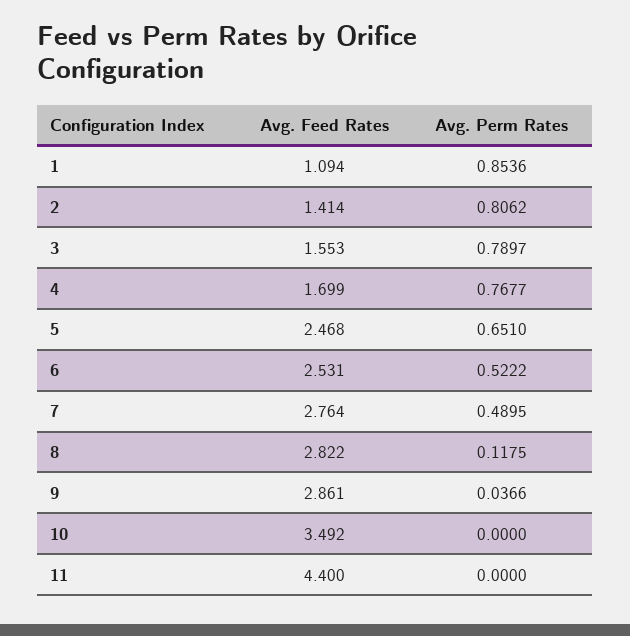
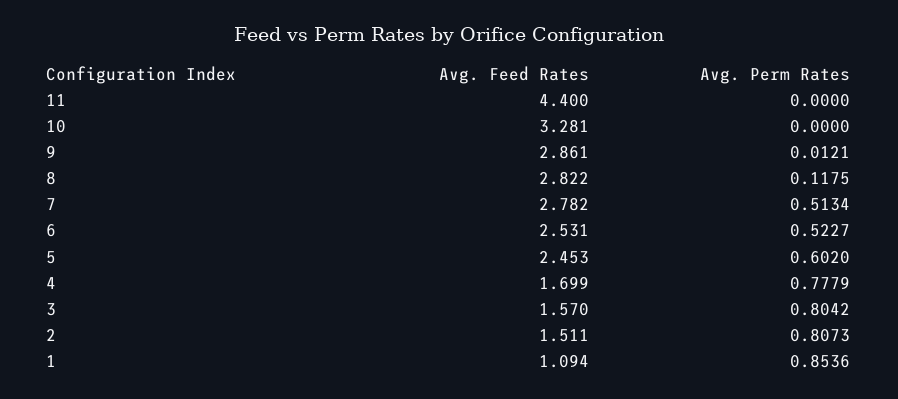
Avg. Feed Rates, 2: 1.414 -> 1.511
Avg. Perm Rates, 2: 0.8062 -> 0.8073
Avg. Feed Rates, 3: 1.553 -> 1.57
Avg. Perm Rates, 3: 0.7897 -> 0.8042
Avg. Perm Rates, 4: 0.7677 -> 0.7779
Avg. Feed Rates, 5: 2.468 -> 2.453
Avg. Perm Rates, 5: 0.651 -> 0.602
Avg. Perm Rates, 6: 0.5222 -> 0.5227
Avg. Feed Rates, 7: 2.764 -> 2.782
Avg. Perm Rates, 7: 0.4895 -> 0.5134
Avg. Perm Rates, 9: 0.0366 -> 0.0121
Avg. Feed Rates, 10: 3.492 -> 3.281

